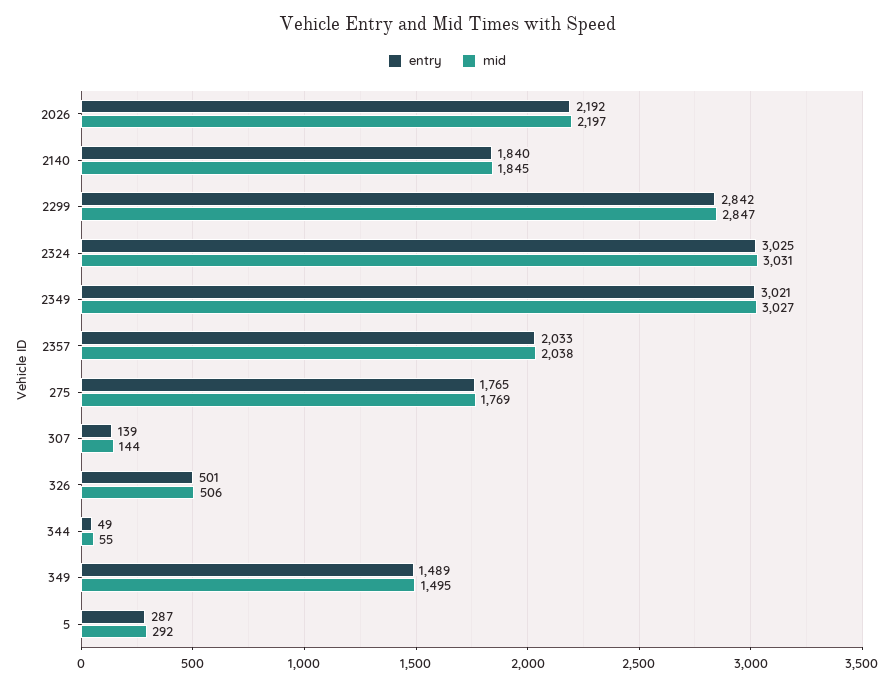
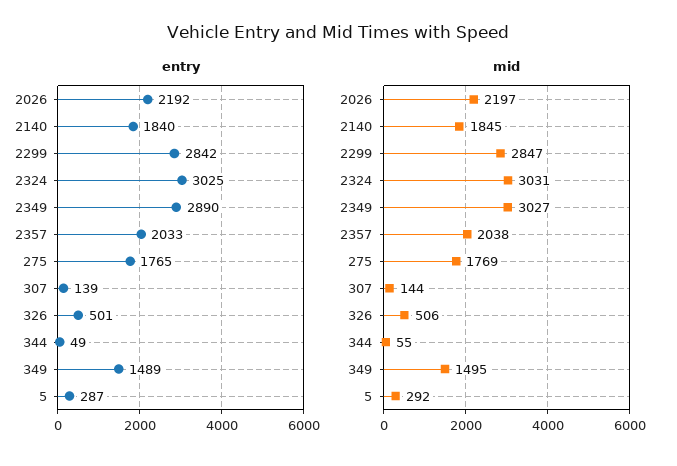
entry, 2349: 3021 -> 2890

